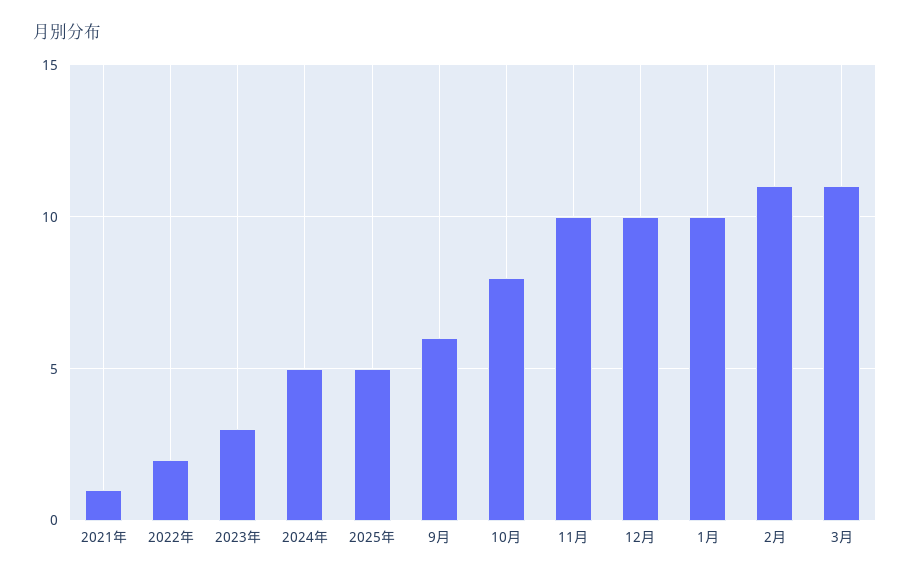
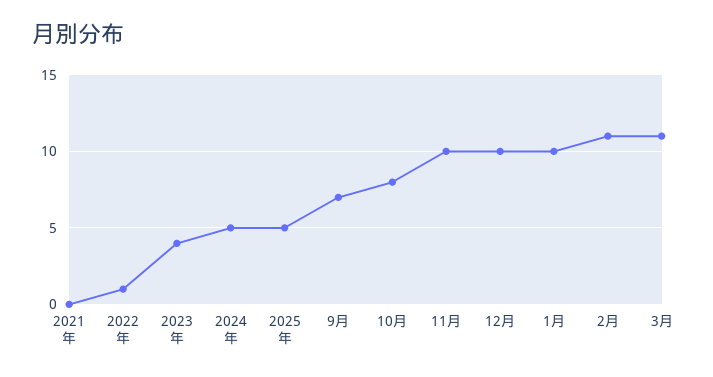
2021年: 1 -> 0
2022年: 2 -> 1
2023年: 3 -> 4
9月: 6 -> 7

